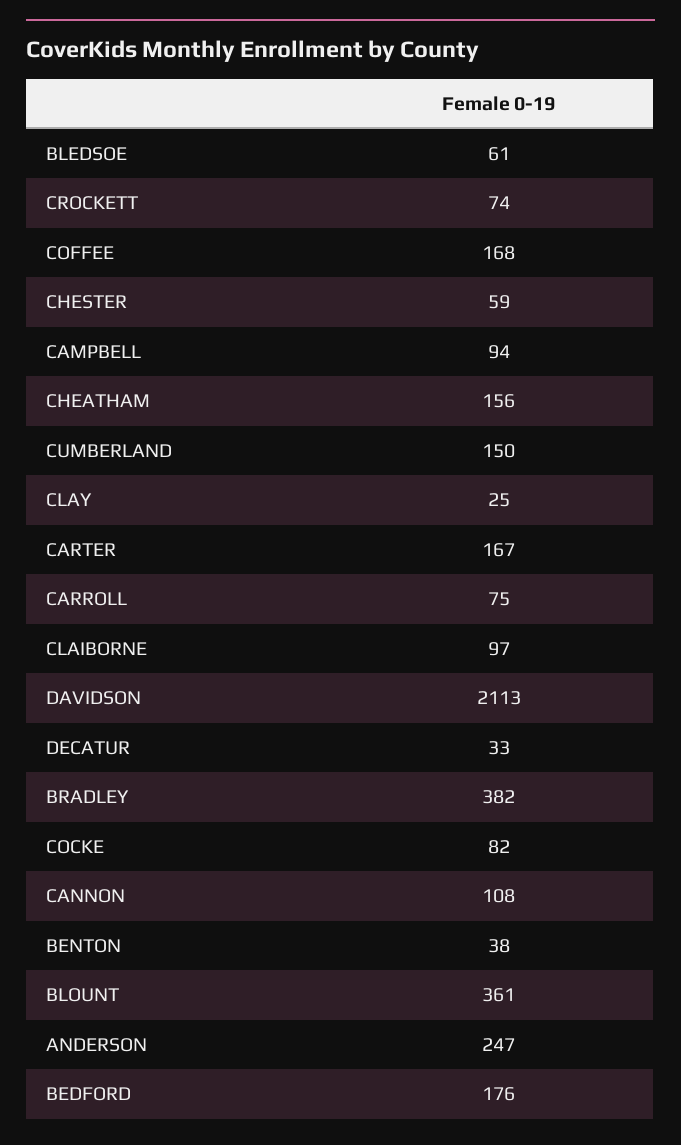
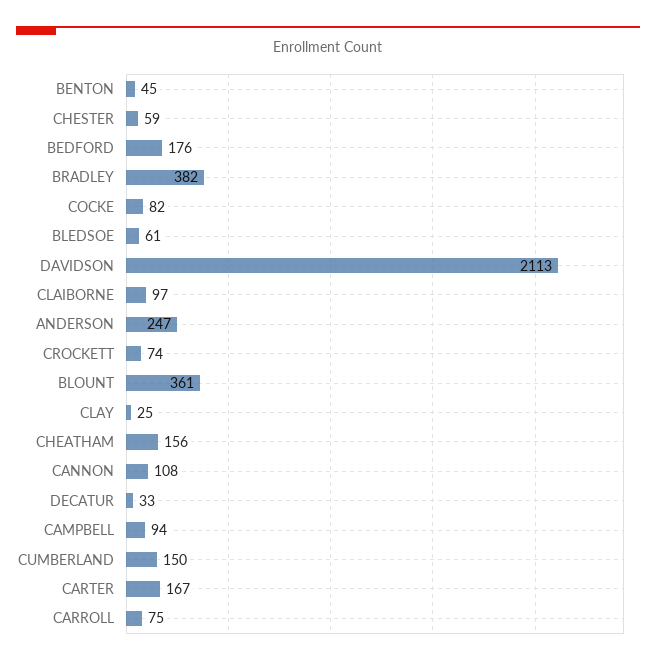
COFFEE: 168 -> none
BENTON: 38 -> 45

